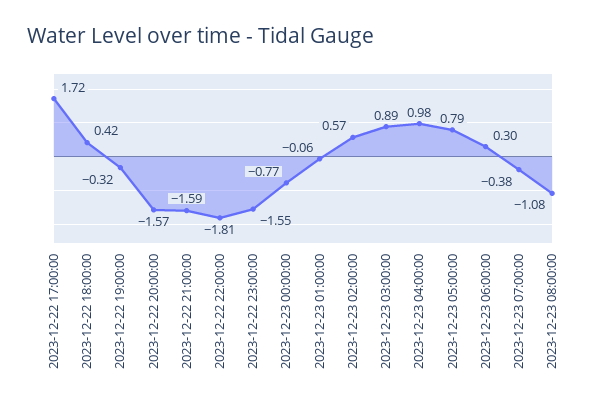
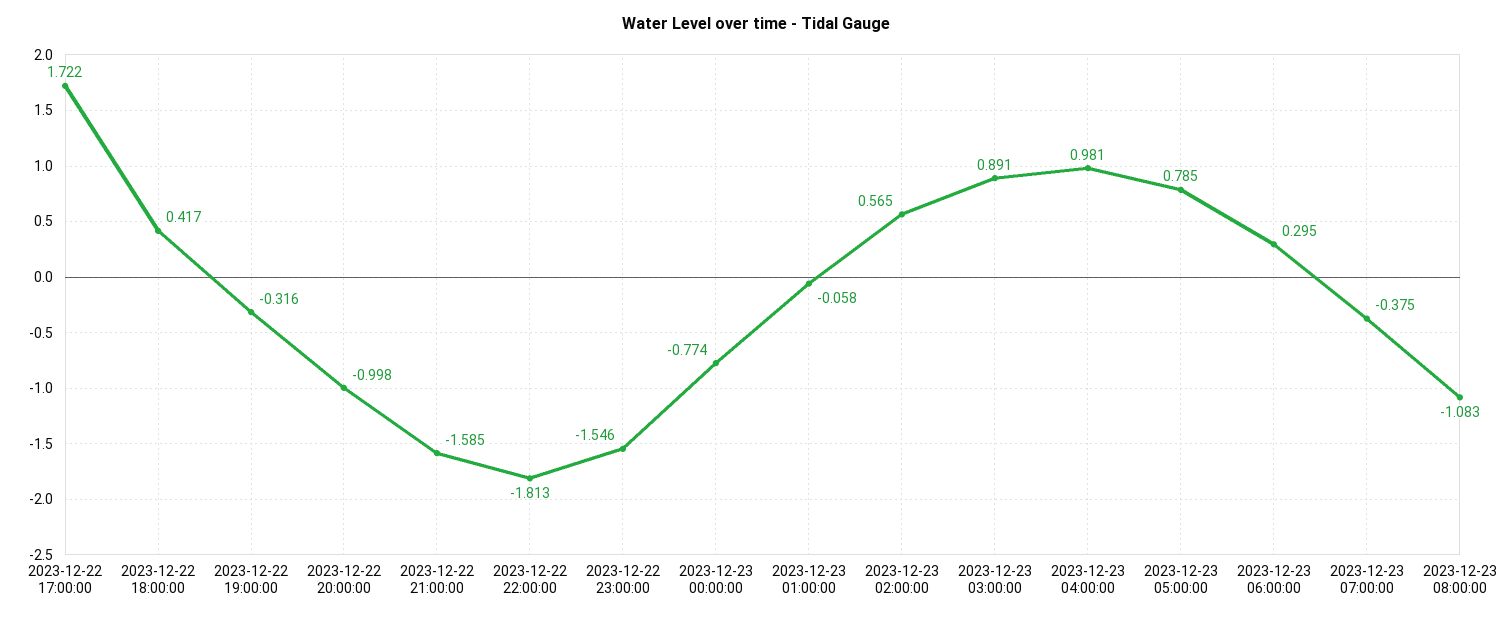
2023-12-22 20:00:00: -1.57 -> -0.998

